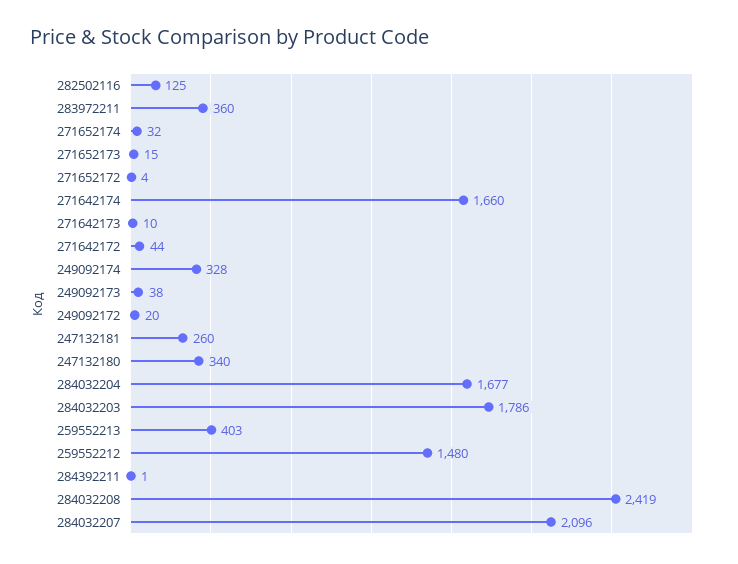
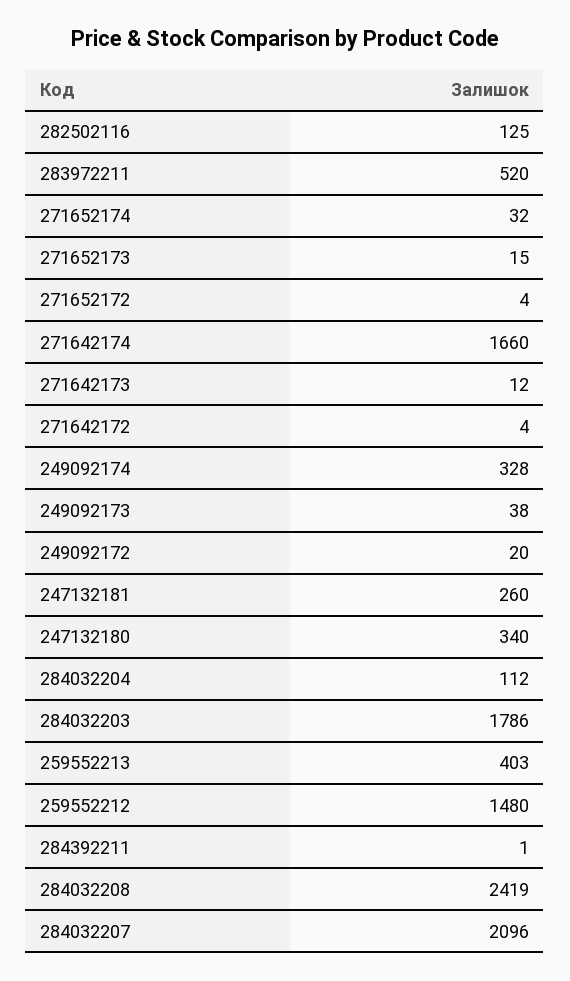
283972211: 360 -> 520
271642173: 10 -> 12
271642172: 44 -> 4
284032204: 1677 -> 112

